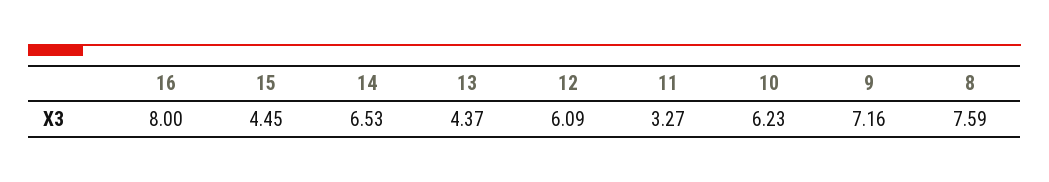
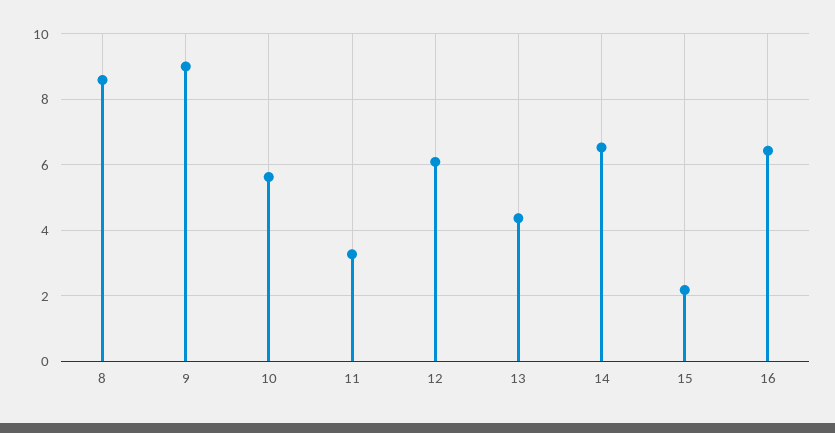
16: 8 -> 6.4
15: 4.45 -> 2.2
10: 6.23 -> 5.6
9: 7.16 -> 9
8: 7.59 -> 8.6

